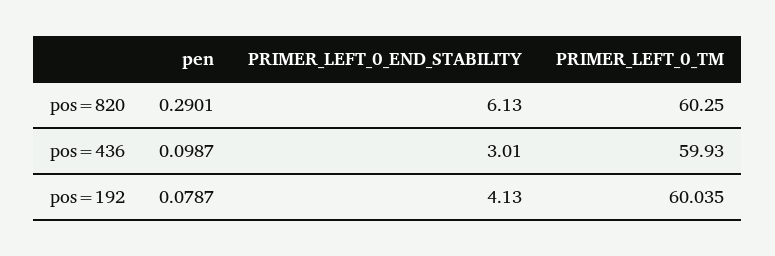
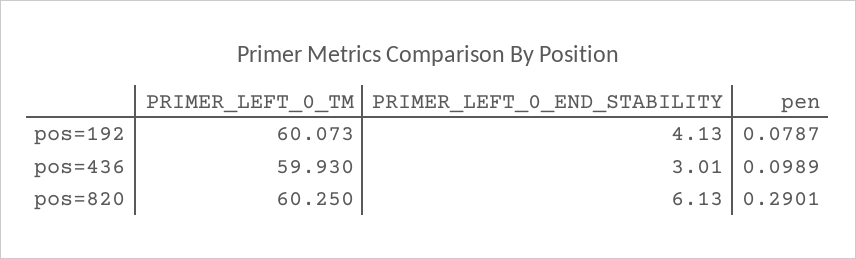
pen, pos=436: 0.0987 -> 0.0989
PRIMER_LEFT_0_TM, pos=192: 60.035 -> 60.073

